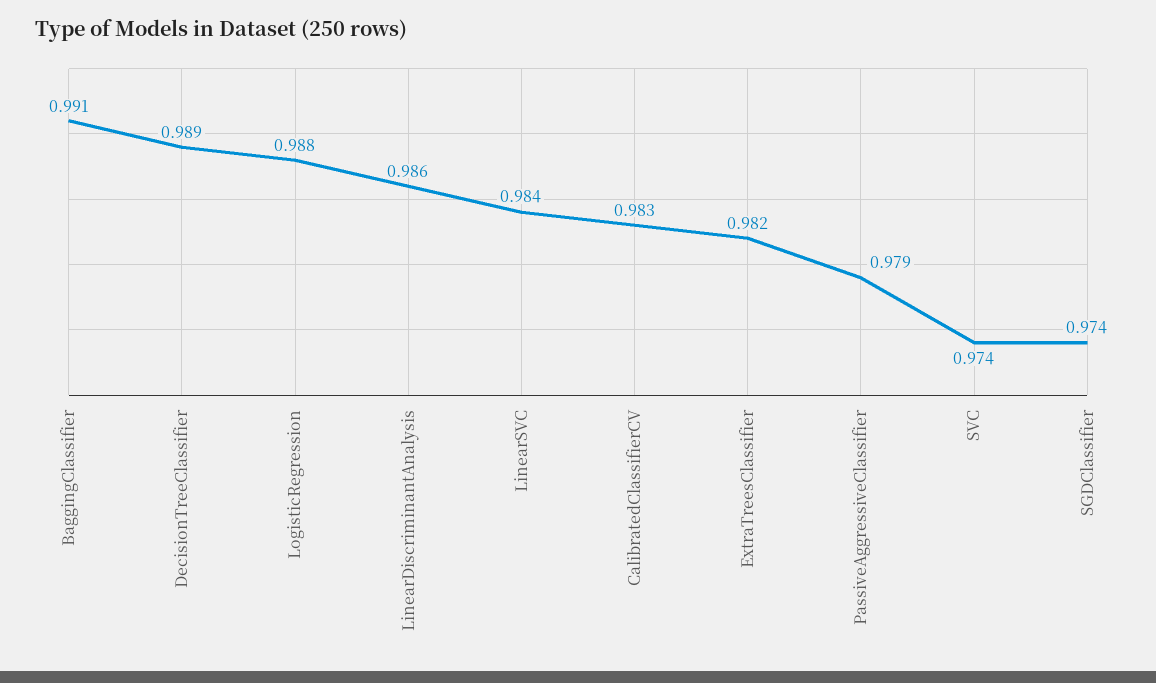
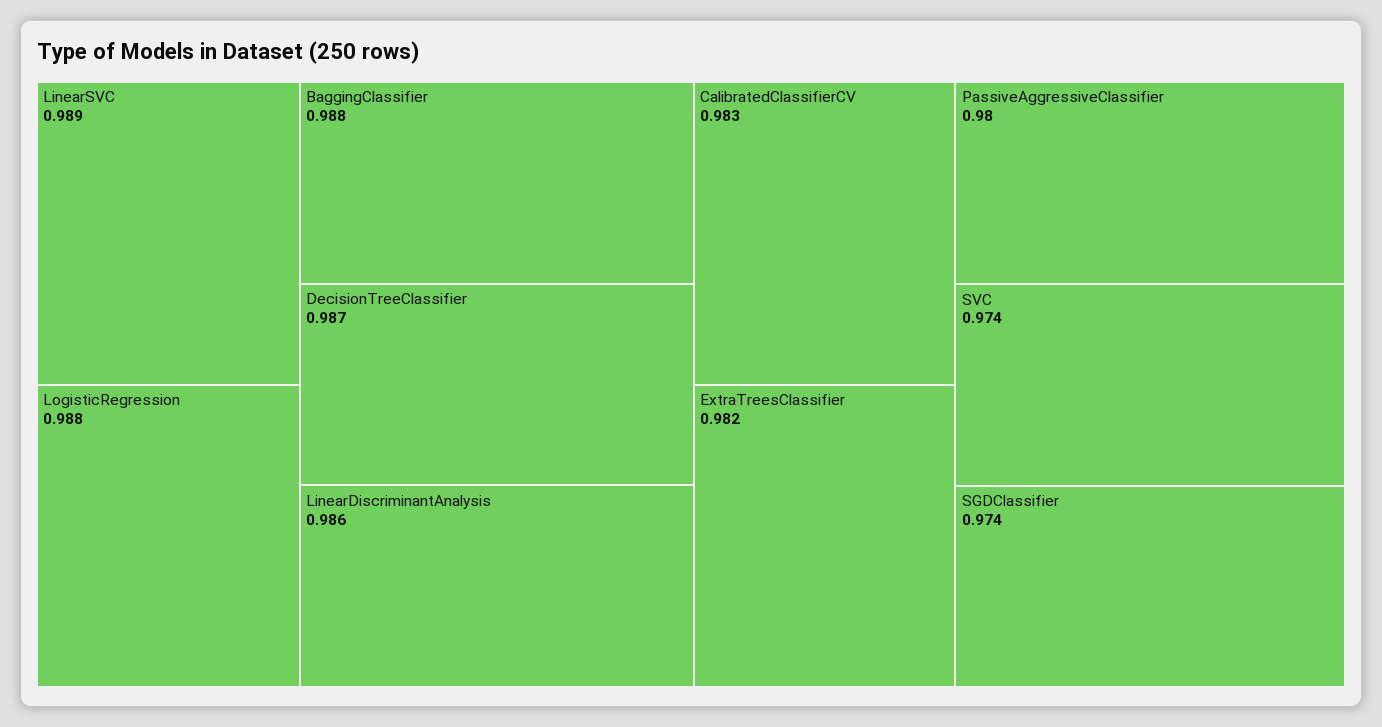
BaggingClassifier: 0.991 -> 0.988
DecisionTreeClassifier: 0.989 -> 0.987
LinearSVC: 0.984 -> 0.989
PassiveAggressiveClassifier: 0.979 -> 0.98

